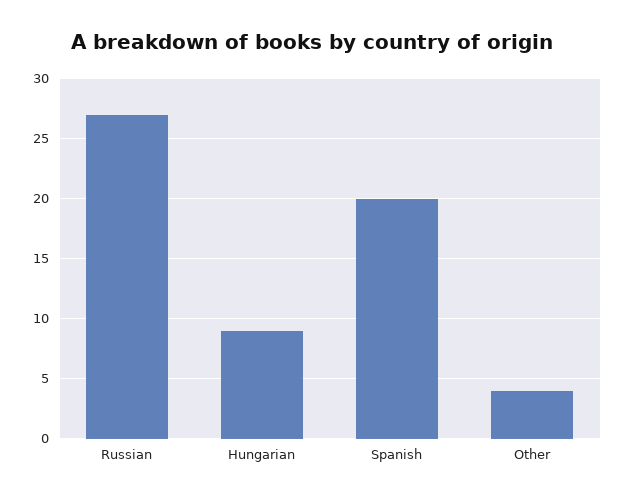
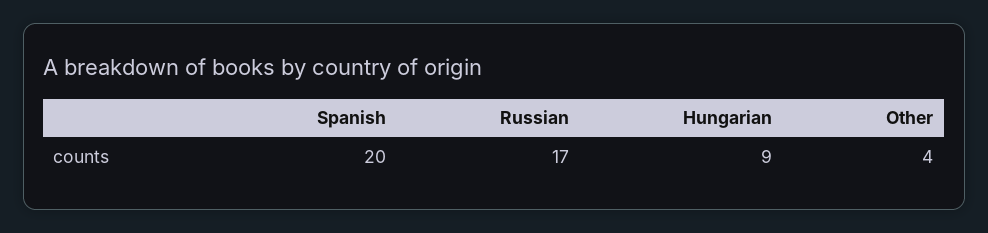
Russian: 27 -> 17

